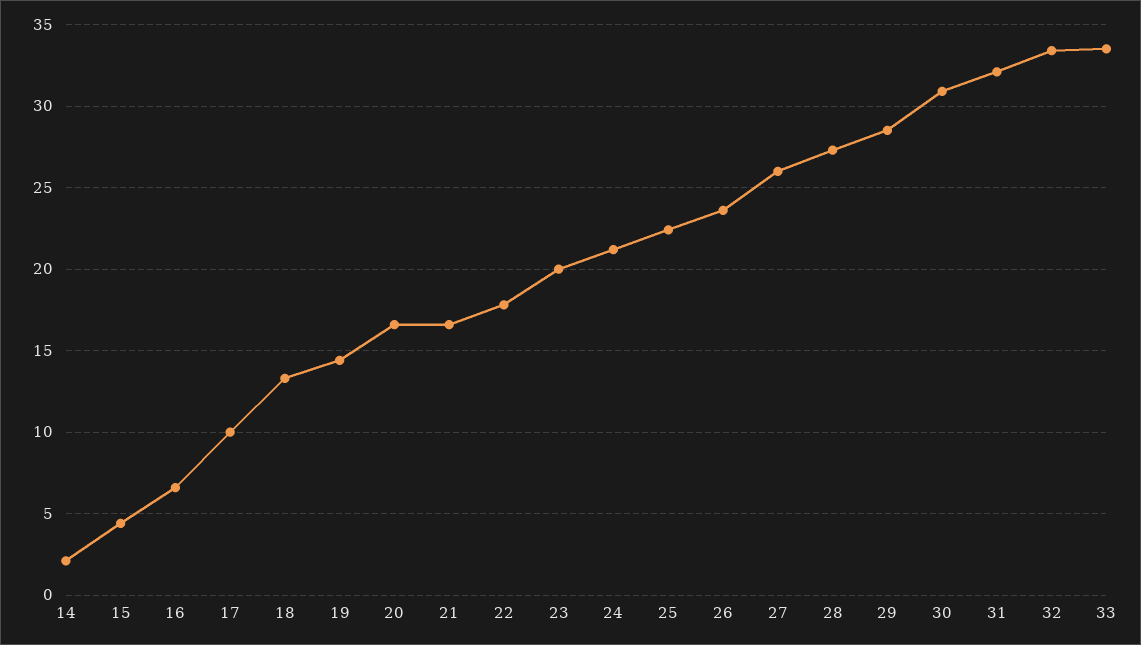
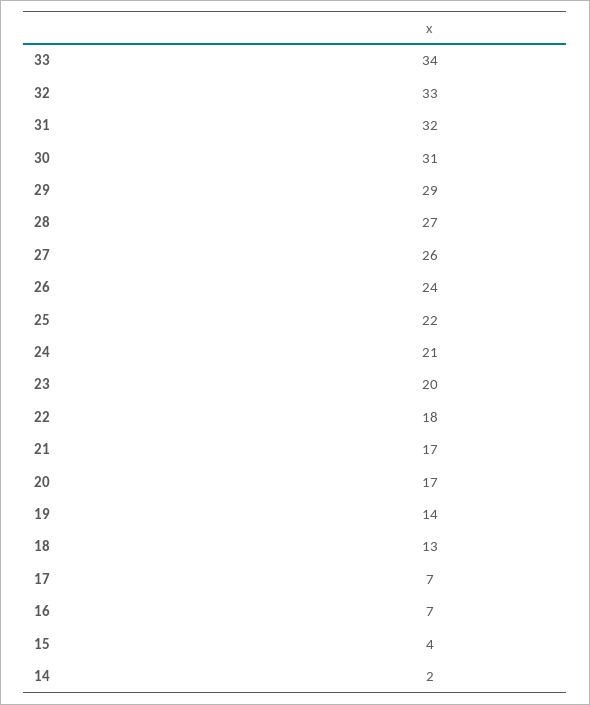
17: 10 -> 7

